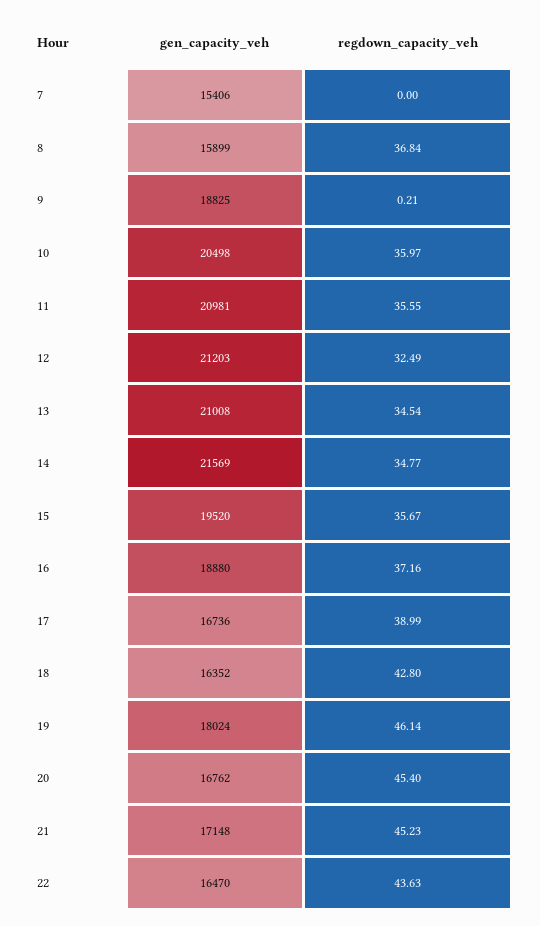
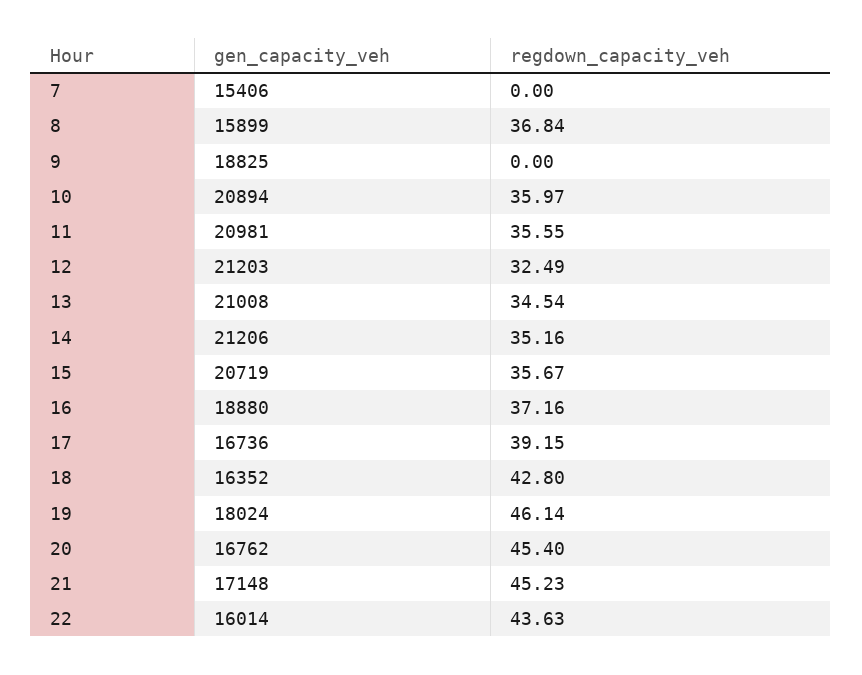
regdown_capacity_veh, 9: 0.21 -> 0
gen_capacity_veh, 10: 20498 -> 20894
gen_capacity_veh, 14: 21569 -> 21206
regdown_capacity_veh, 14: 34.77 -> 35.16
gen_capacity_veh, 15: 19520 -> 20719
regdown_capacity_veh, 17: 38.99 -> 39.15
gen_capacity_veh, 22: 16470 -> 16014

